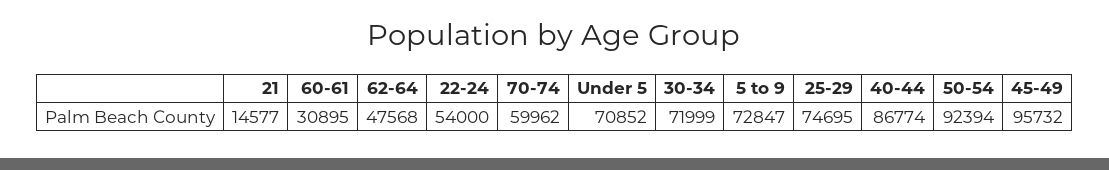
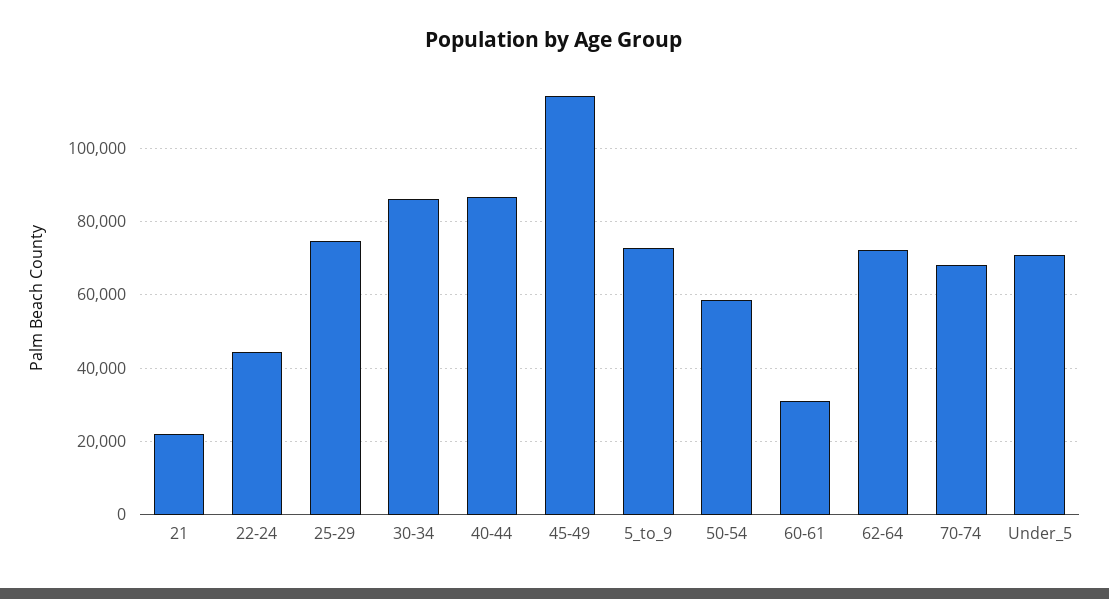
21: 14577 -> 22000
62-64: 47568 -> 72000
22-24: 54000 -> 44000
70-74: 59962 -> 68000
30-34: 71999 -> 86000
50-54: 92394 -> 58000
45-49: 95732 -> 114000

